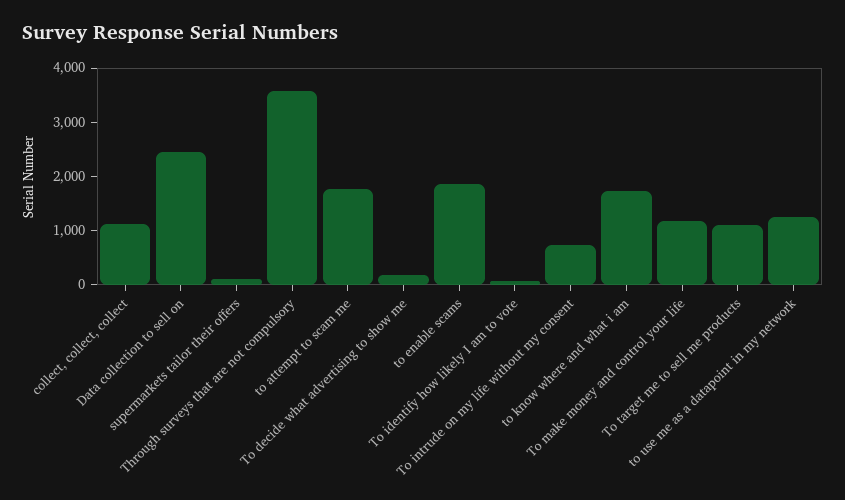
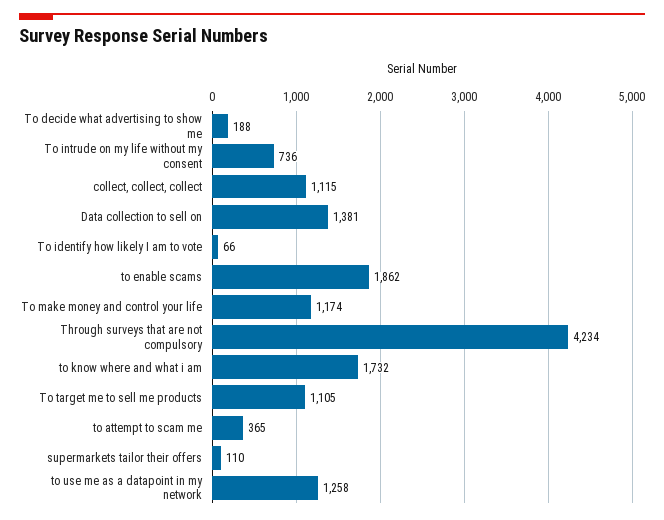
Data collection to sell on: 2400 -> 1381
Through surveys that are not compulsory: 3600 -> 4234
to attempt to scam me: 1800 -> 365

